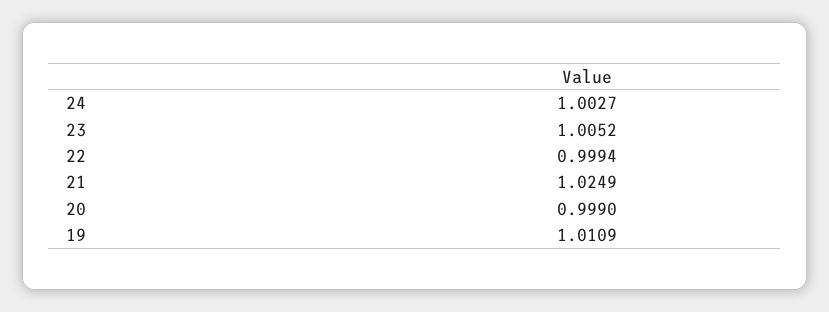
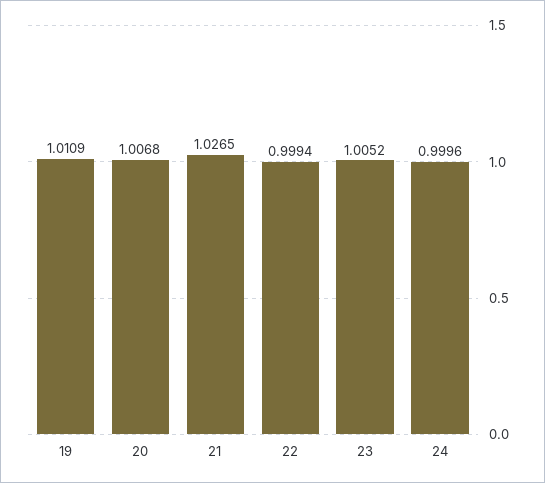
24: 1.0027 -> 0.9996
21: 1.0249 -> 1.0265
20: 0.999 -> 1.0068

